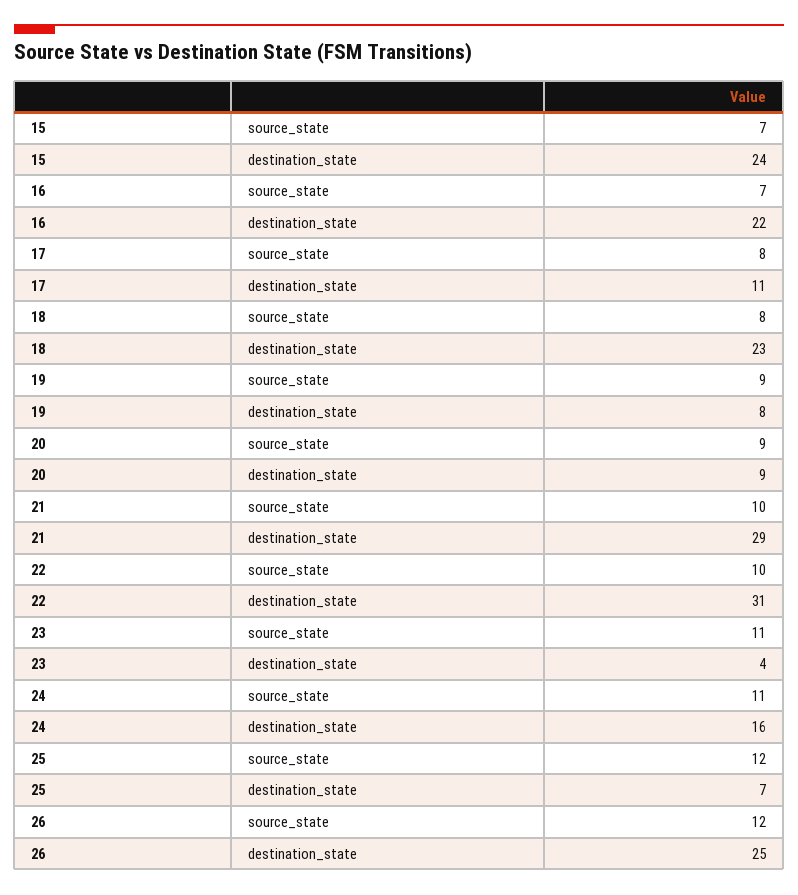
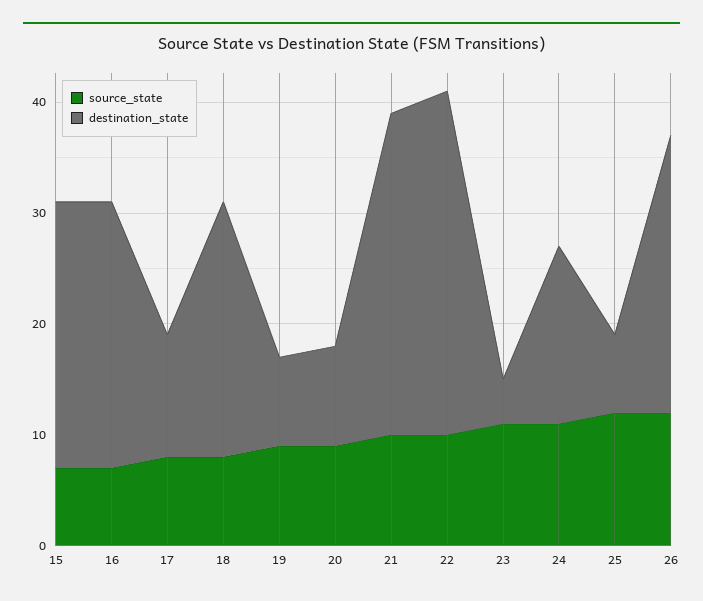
destination_state, 16: 22 -> 24

